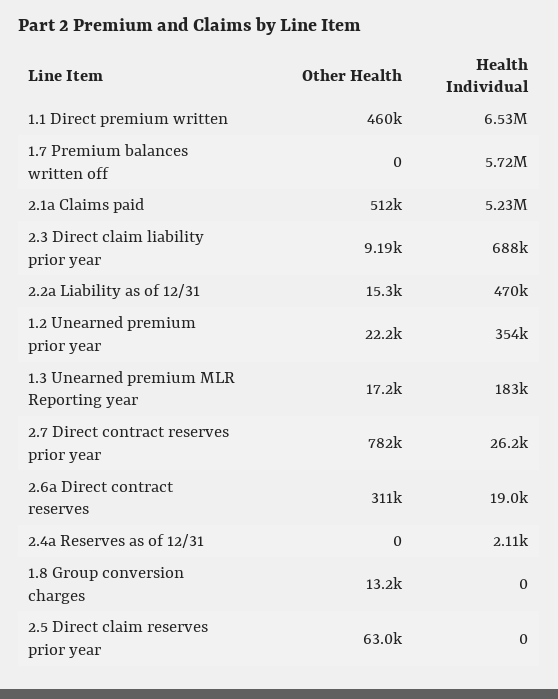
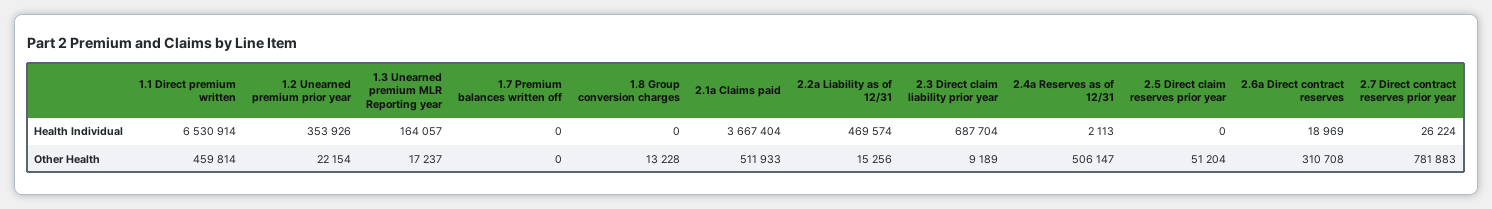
Health Individual, 1.7 Premium balances written off: 5720000 -> 0
Health Individual, 2.1a Claims paid: 5230000 -> 3667404
Health Individual, 1.3 Unearned premium MLR Reporting year: 183000 -> 164057
Other Health, 2.4a Reserves as of 12/31: 0 -> 506147
Other Health, 2.5 Direct claim reserves prior year: 63000 -> 51204

